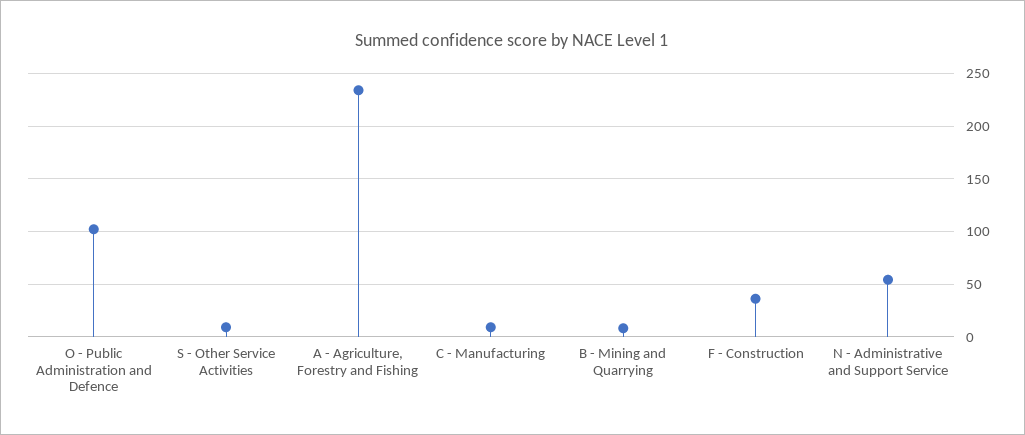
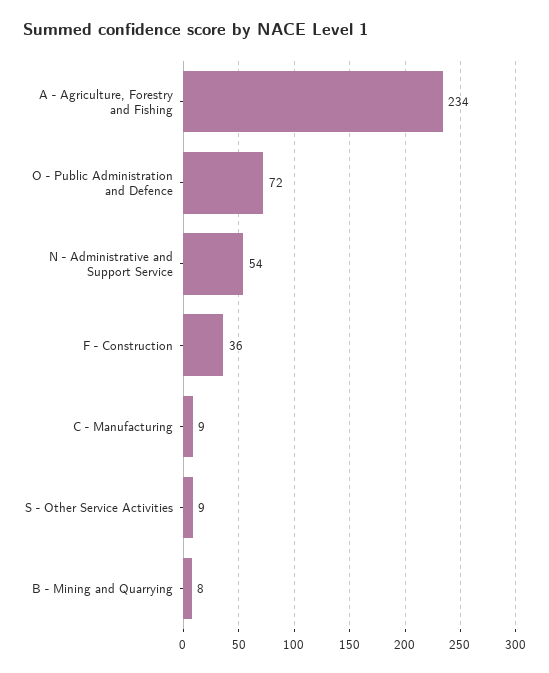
O - Public Administration and Defence: 100 -> 72

